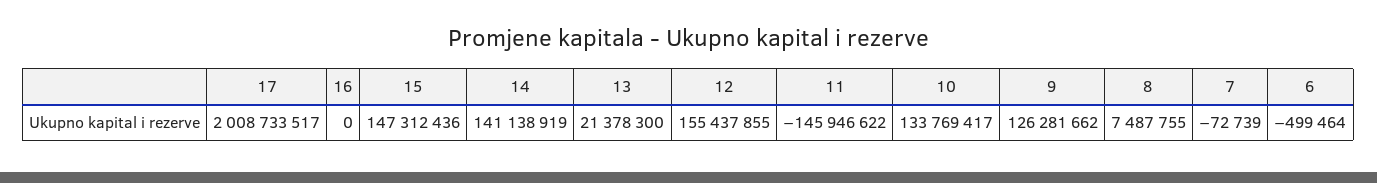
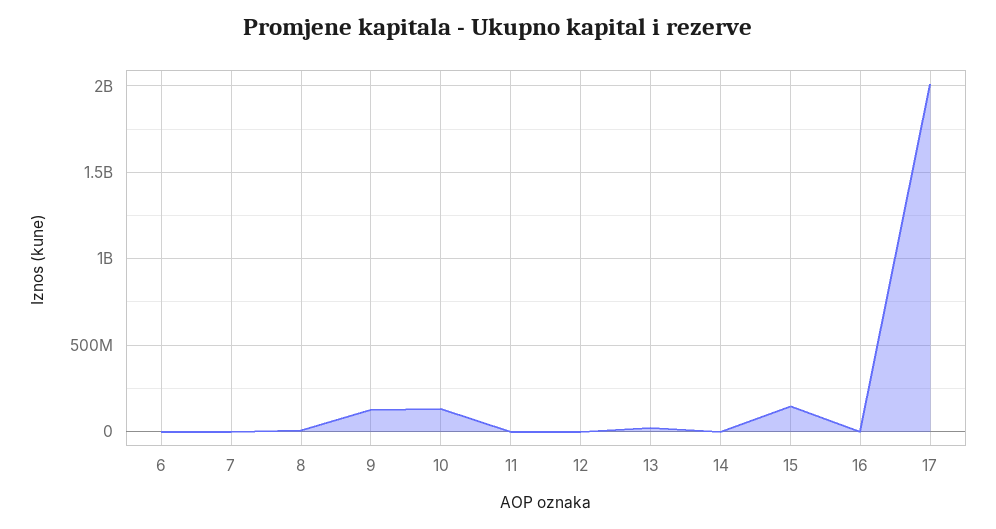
14: 141138919 -> 0
12: 155437855 -> 0
11: -145946622 -> 0

